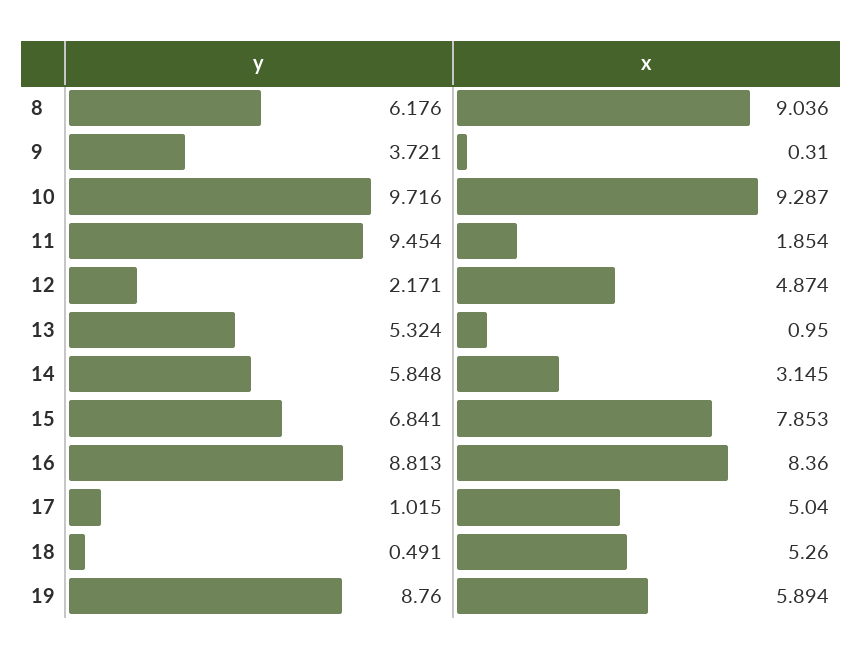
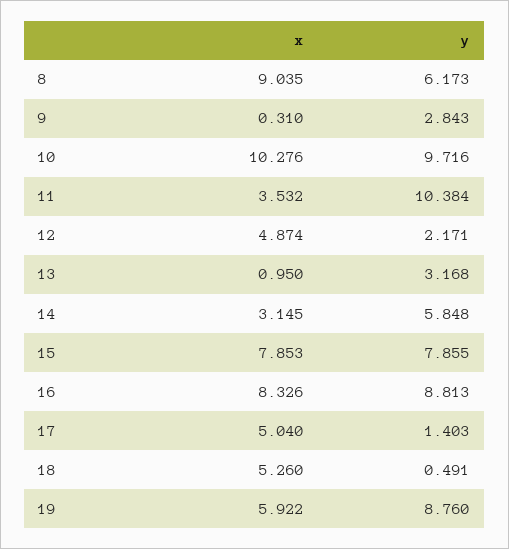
y, 8: 6.176 -> 6.173
x, 8: 9.036 -> 9.035
y, 9: 3.721 -> 2.843
x, 10: 9.287 -> 10.276
y, 11: 9.454 -> 10.384
x, 11: 1.854 -> 3.532
y, 13: 5.324 -> 3.168
y, 15: 6.841 -> 7.855
x, 16: 8.36 -> 8.326
y, 17: 1.015 -> 1.403
x, 19: 5.894 -> 5.922

